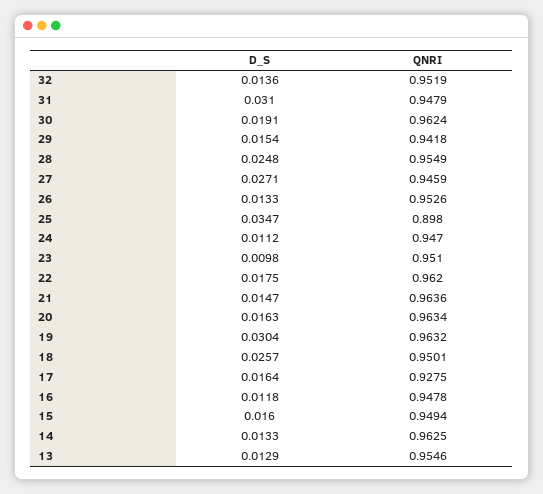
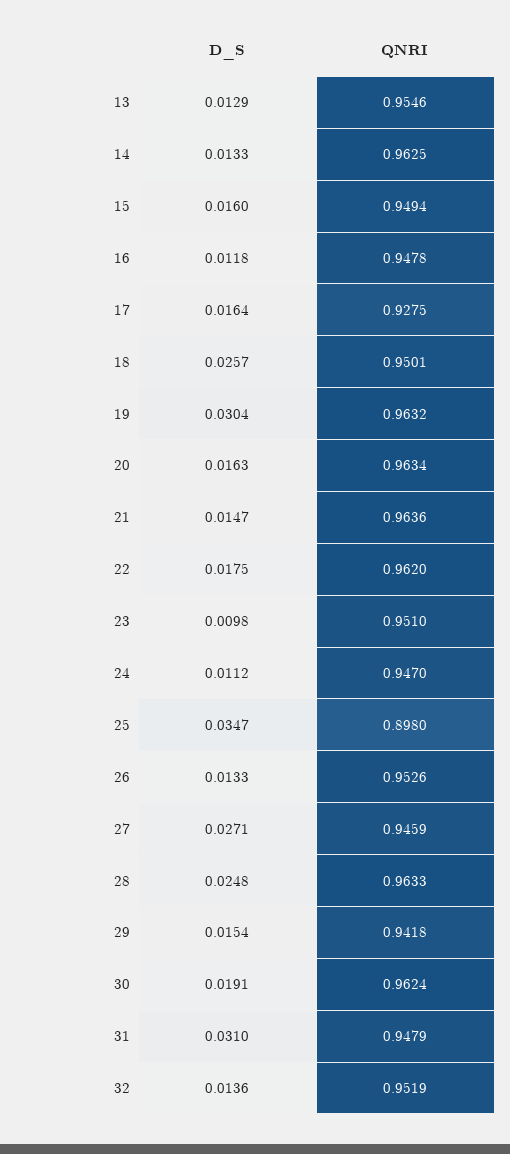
QNRI, 28: 0.9549 -> 0.9633

